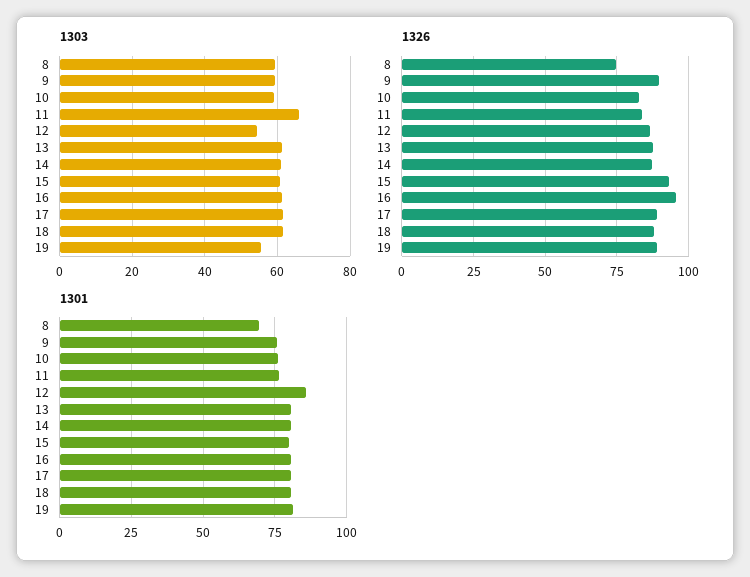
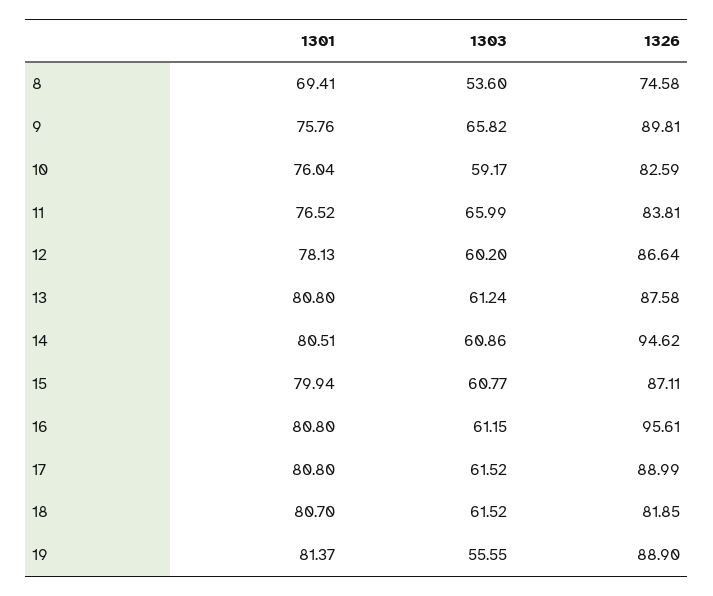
1303, 8: 60 -> 53.6
1303, 9: 60 -> 65.82
1303, 12: 54 -> 60.2
1326, 14: 87.5 -> 94.62
1326, 15: 92.5 -> 87.11
1326, 18: 87.5 -> 81.85
1301, 12: 85 -> 78.13

